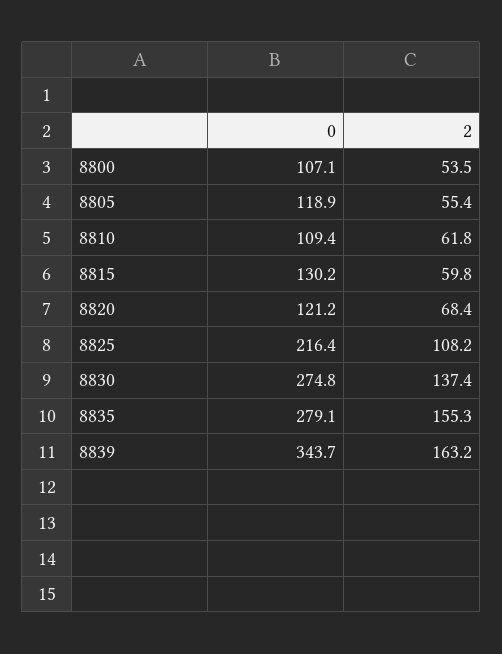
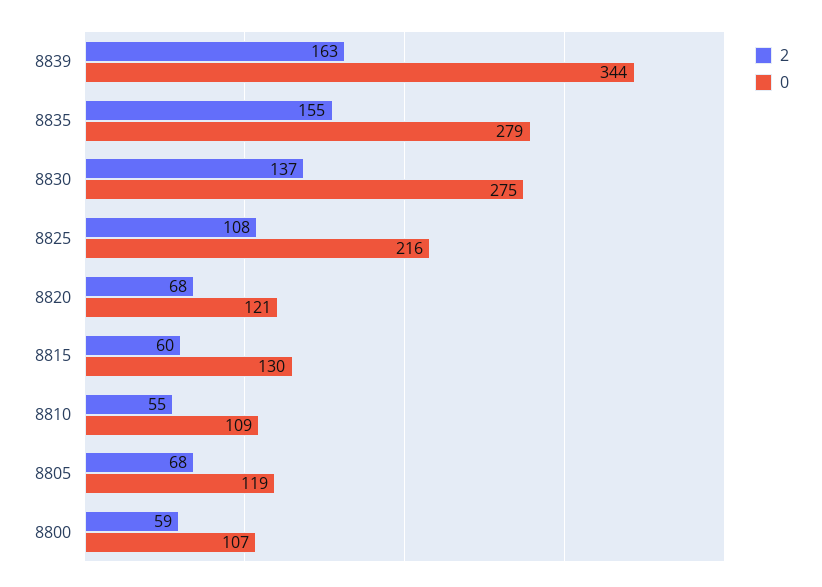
2, 8800: 53.5 -> 59
2, 8805: 55.4 -> 68
2, 8810: 61.8 -> 55

